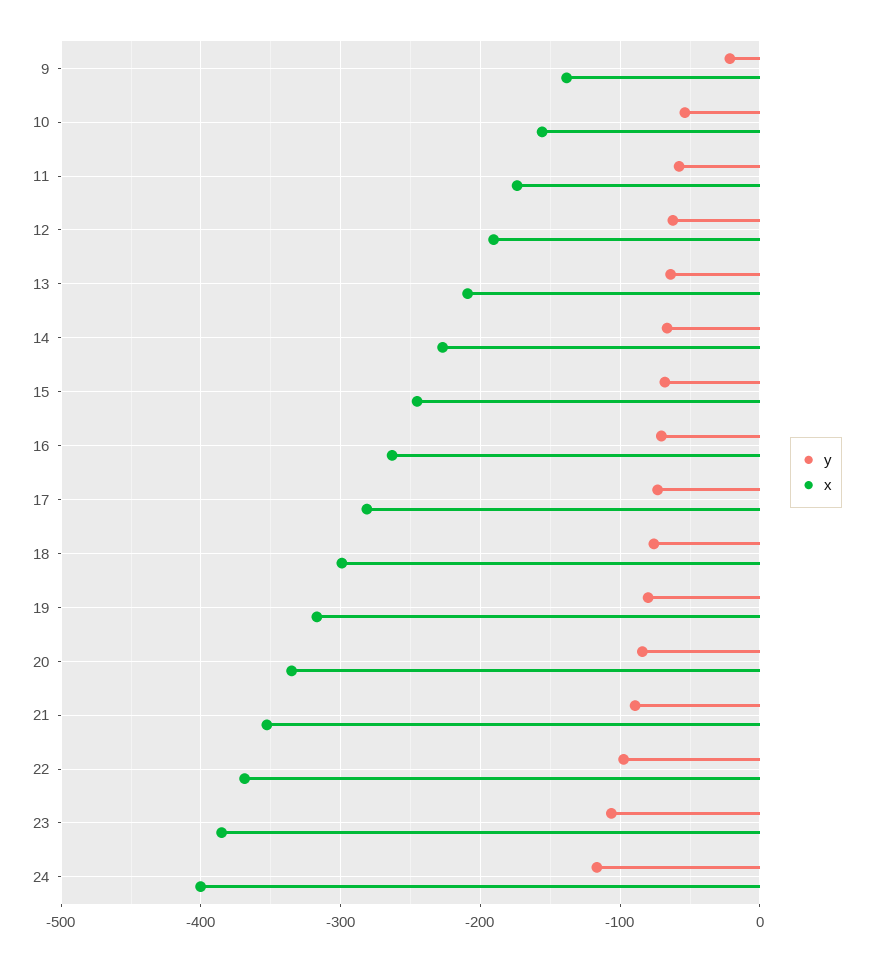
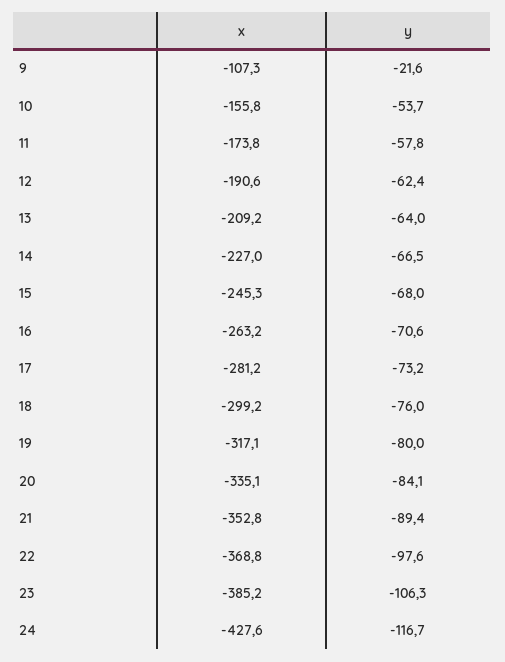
x, 9: -140 -> -107.3
x, 24: -400 -> -427.6

